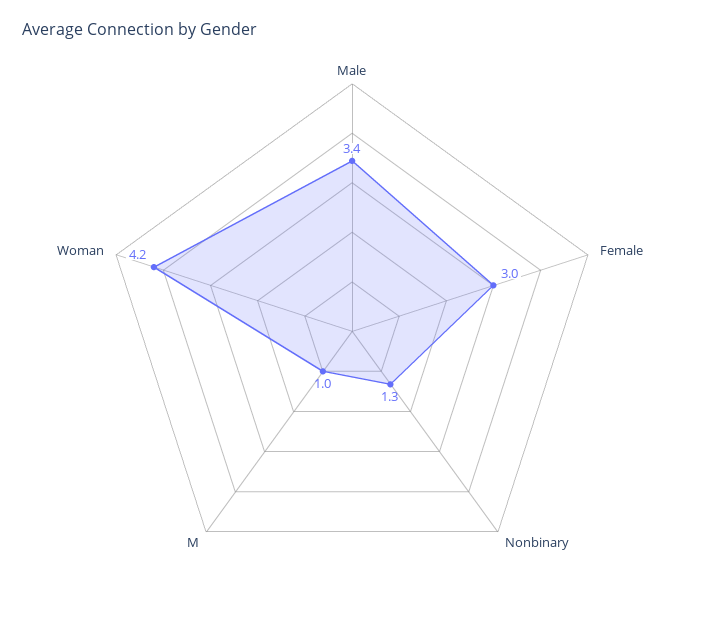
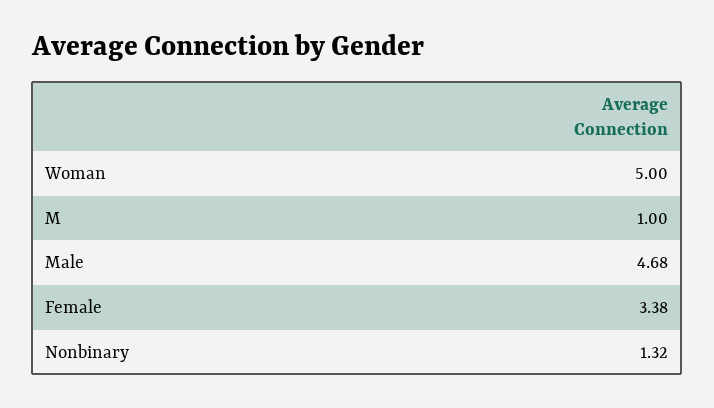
Male: 3.4 -> 4.68
Female: 3 -> 3.38
Woman: 4.2 -> 5

